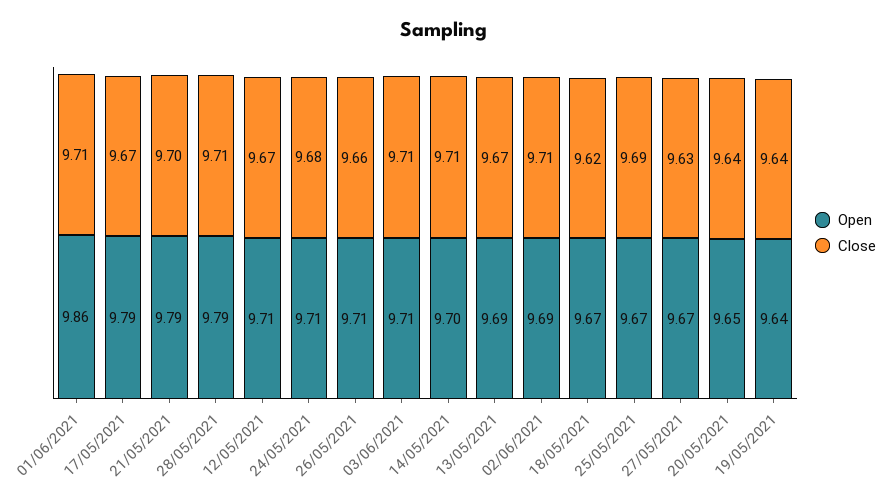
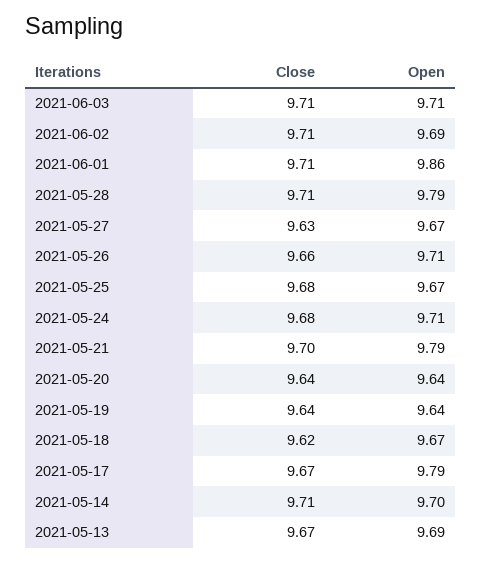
Open, 12/05/2021: 9.71 -> none
Close, 12/05/2021: 9.67 -> none
Close, 25/05/2021: 9.69 -> 9.68
Open, 20/05/2021: 9.65 -> 9.64

